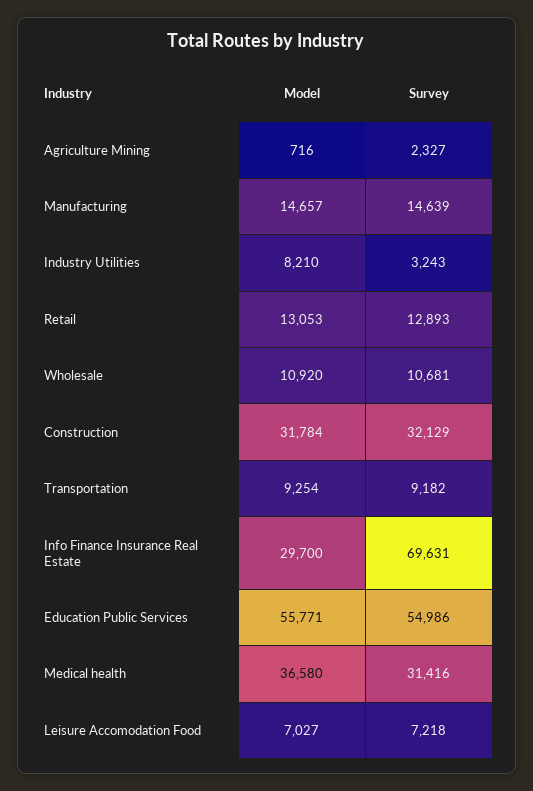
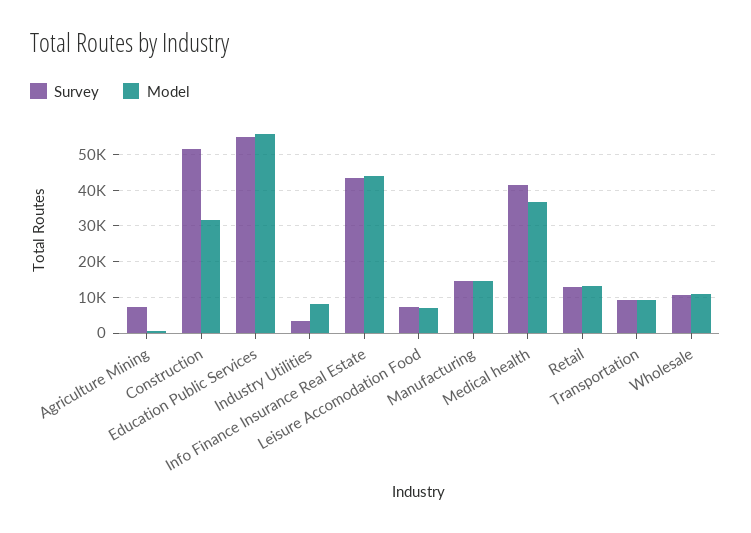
Survey, Agriculture Mining: 2327 -> 8000
Survey, Construction: 32129 -> 52000
Model, Info Finance Insurance Real Estate: 29700 -> 44000
Survey, Info Finance Insurance Real Estate: 69631 -> 44000
Survey, Medical health: 31416 -> 42000

